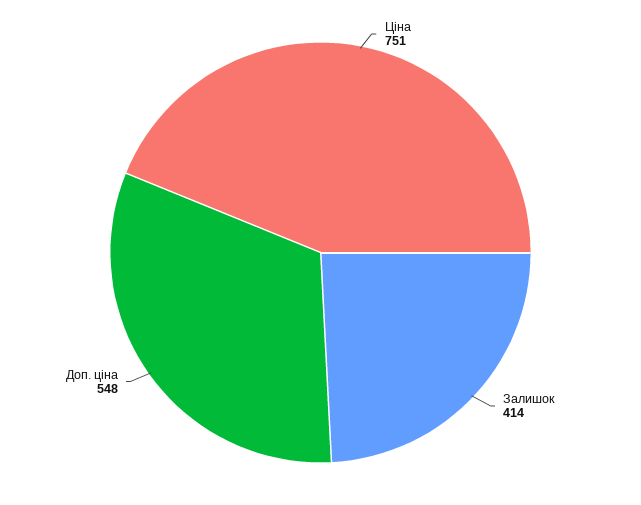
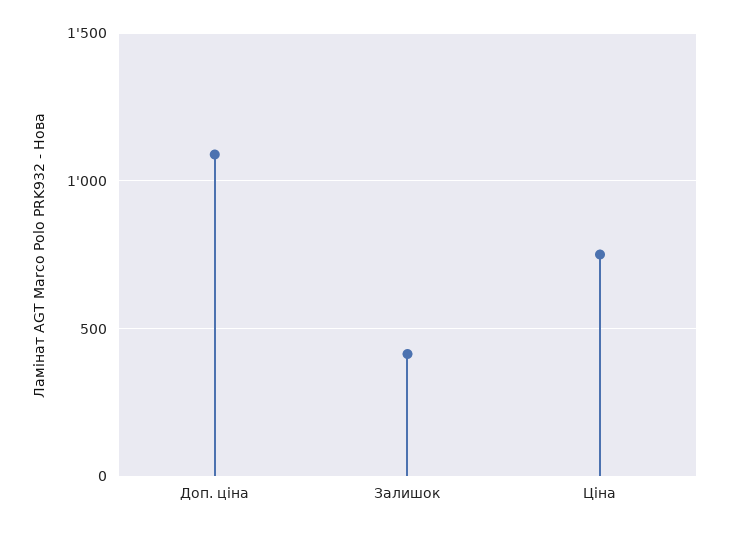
Доп. ціна: 548 -> 1100

